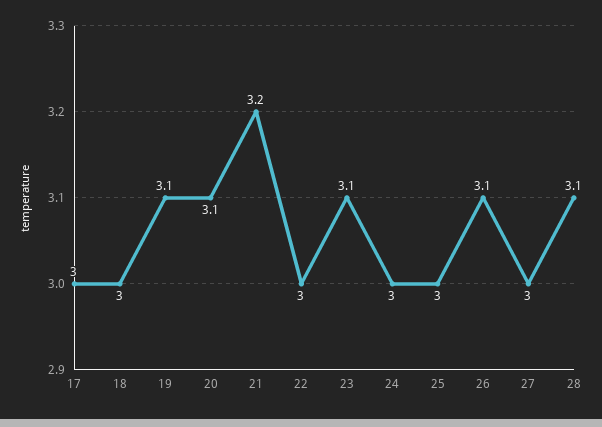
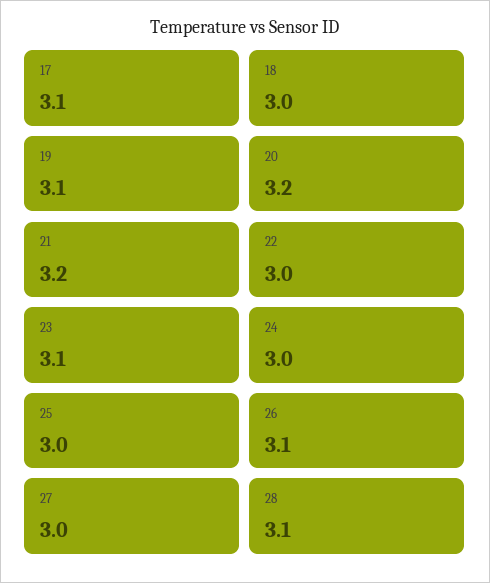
17: 3 -> 3.1
20: 3.1 -> 3.2

